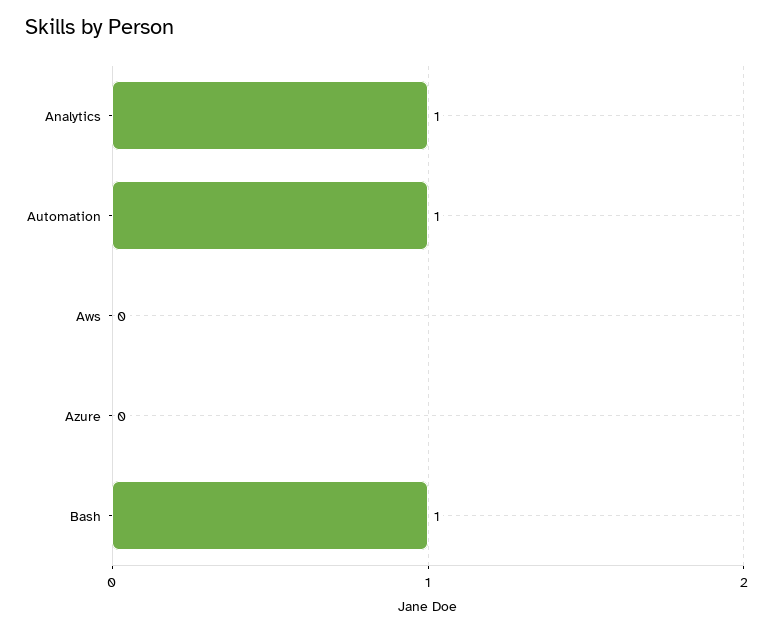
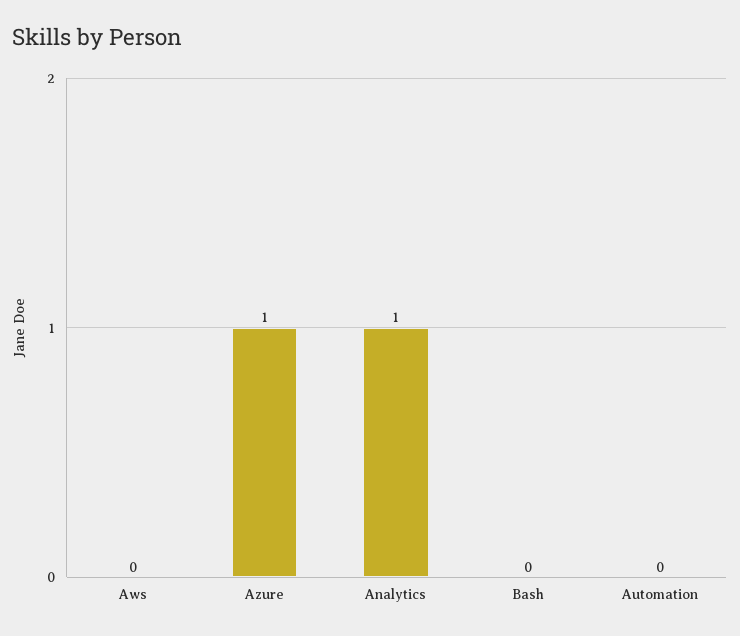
Automation: 1 -> 0
Azure: 0 -> 1
Bash: 1 -> 0

